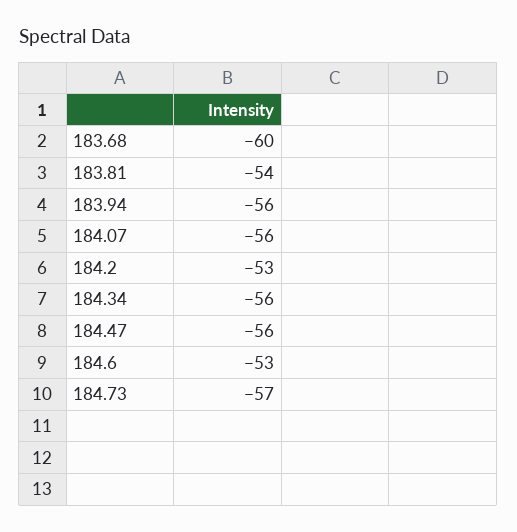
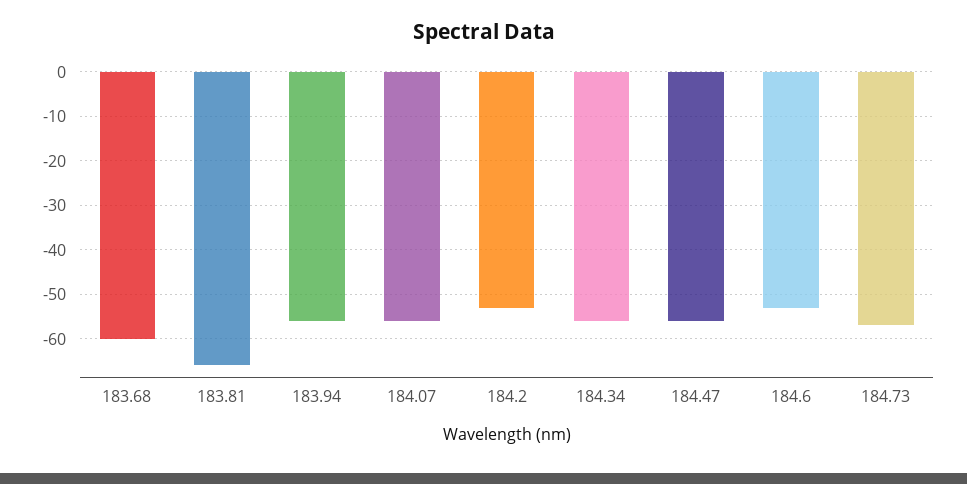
183.81: -54 -> -65

